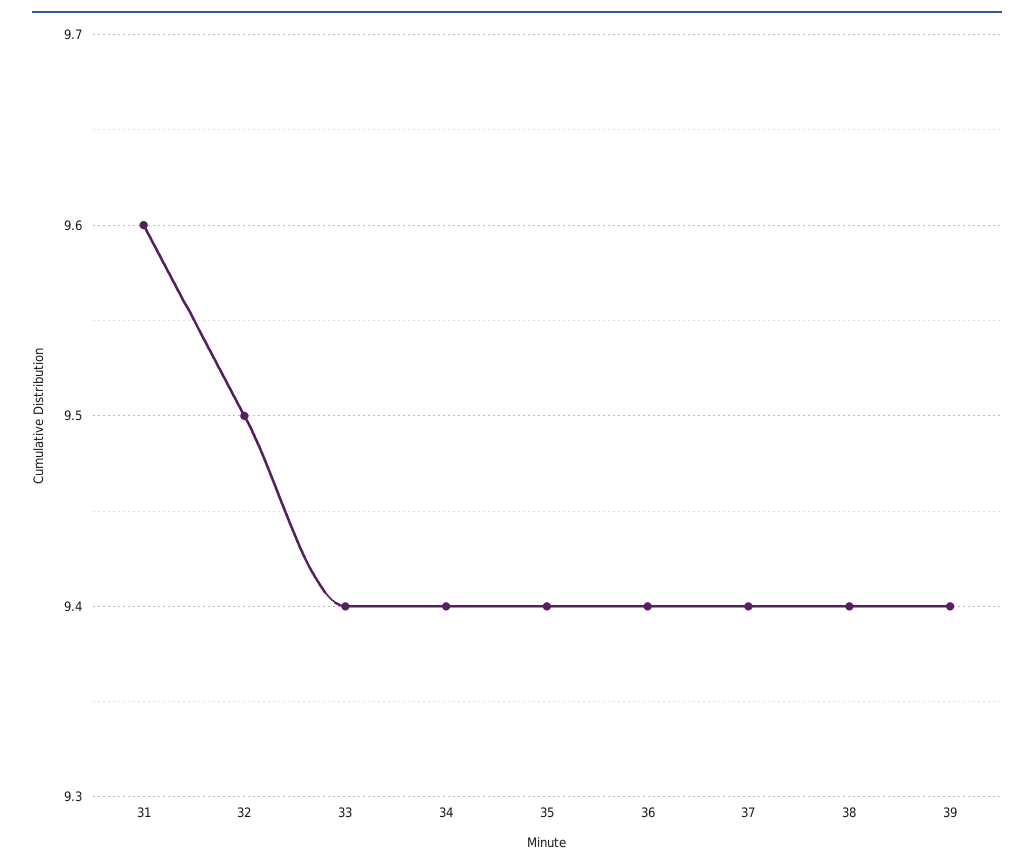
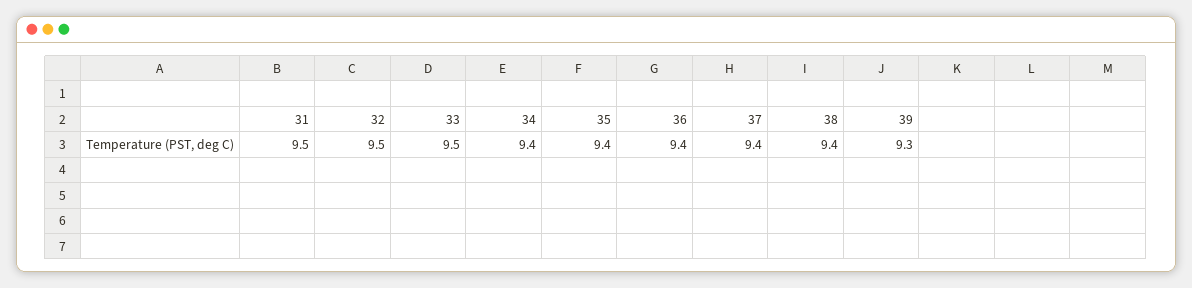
31: 9.6 -> 9.5
33: 9.4 -> 9.5
39: 9.4 -> 9.3

